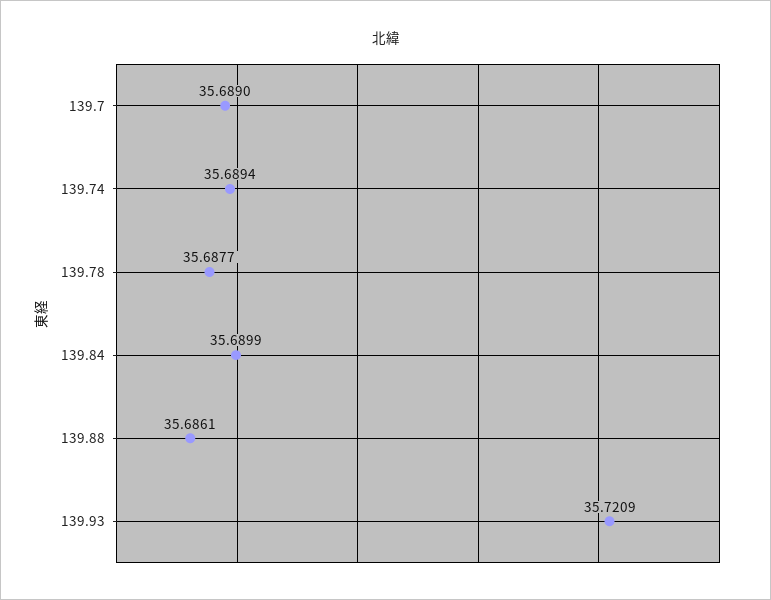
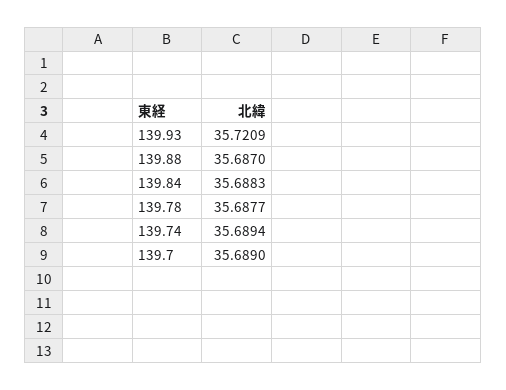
139.84: 35.6899 -> 35.6883
139.88: 35.6861 -> 35.687

